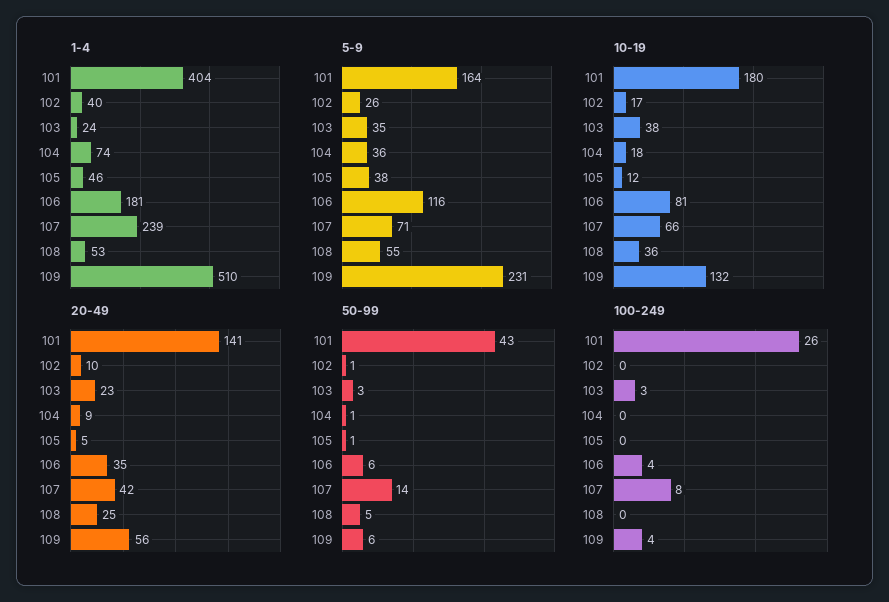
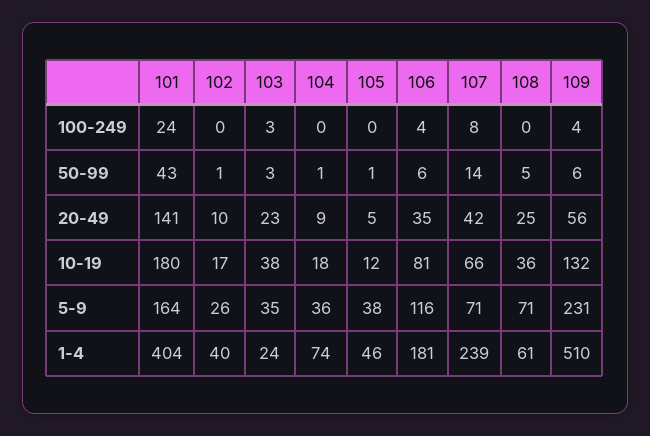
1-4, 108: 53 -> 61
5-9, 108: 55 -> 71
100-249, 101: 26 -> 24

